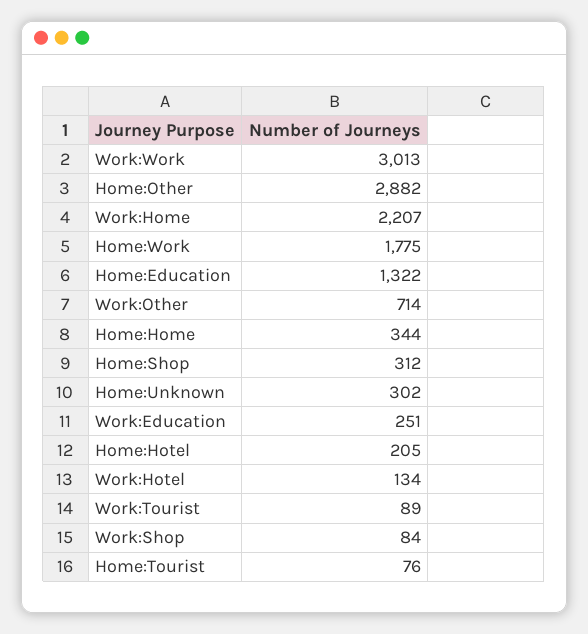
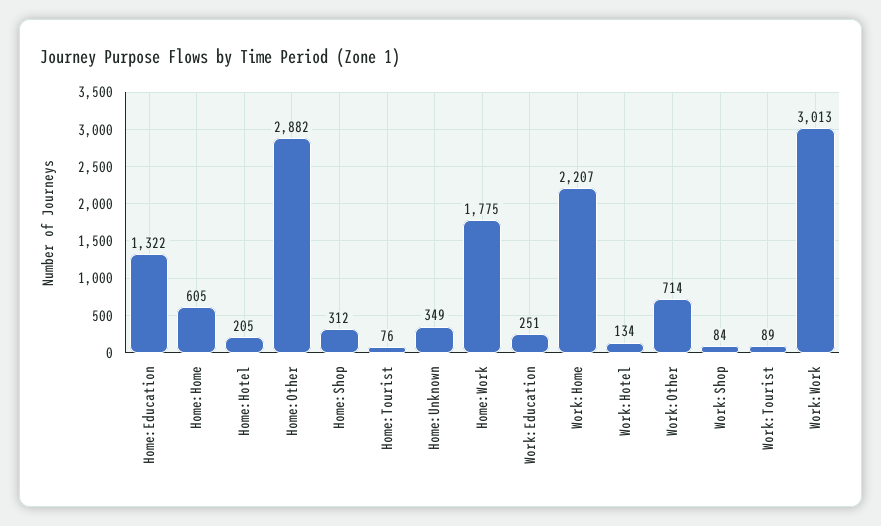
Home:Home: 344 -> 605
Home:Unknown: 302 -> 349

